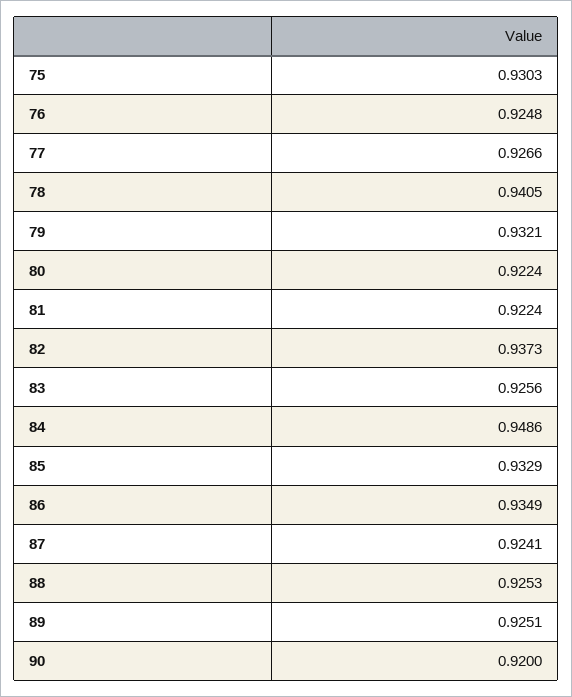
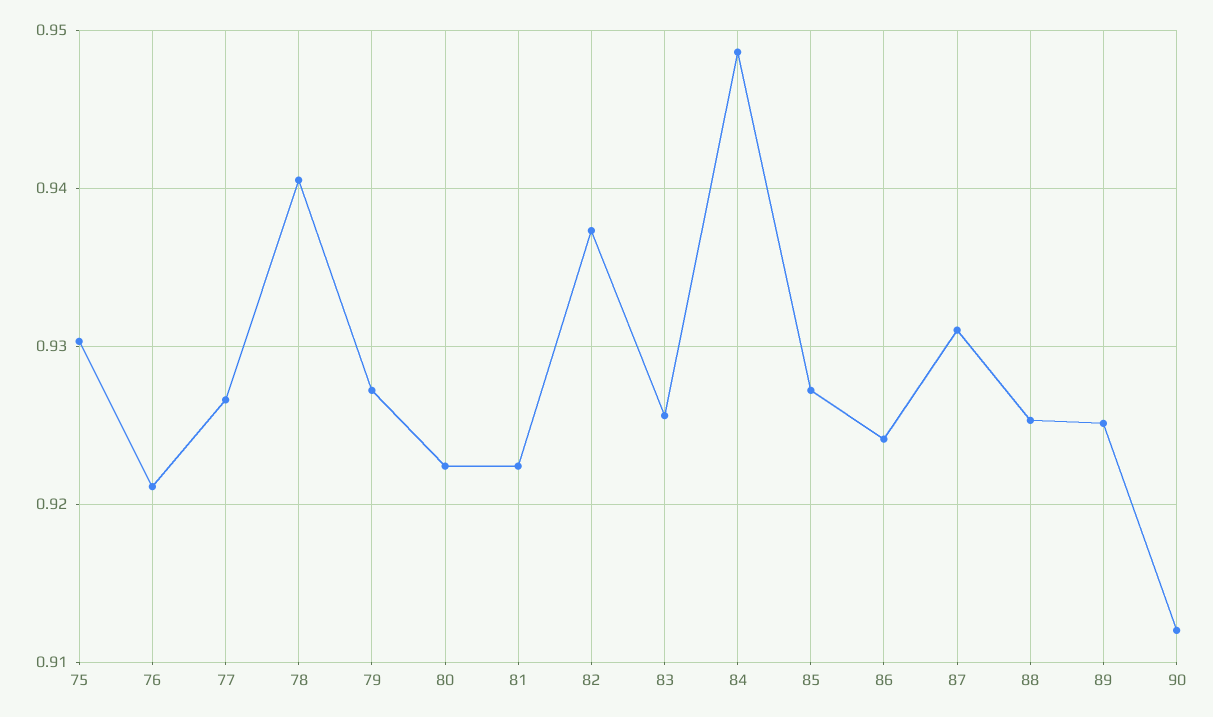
76: 0.9248 -> 0.921
79: 0.9321 -> 0.927
85: 0.9329 -> 0.927
86: 0.9349 -> 0.924
87: 0.9241 -> 0.931
90: 0.92 -> 0.912

